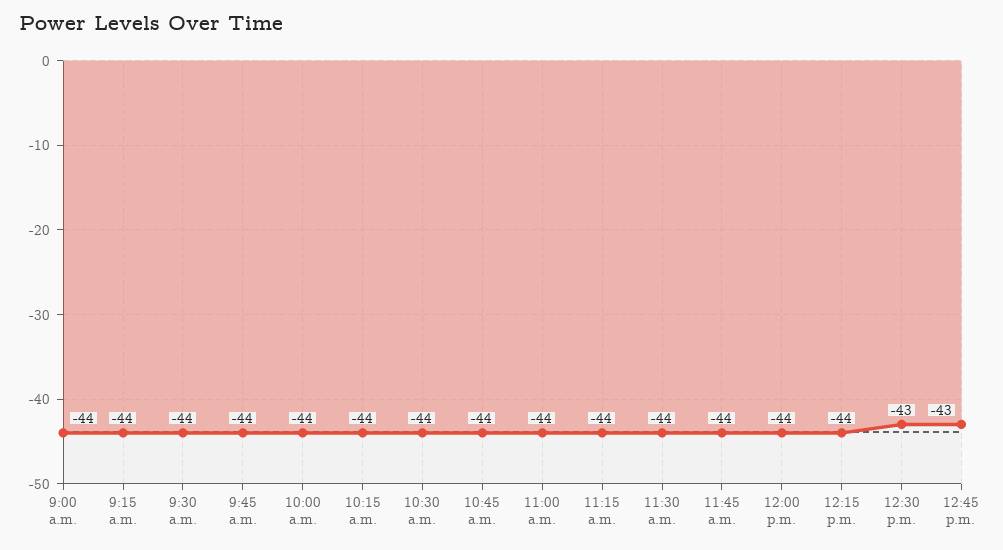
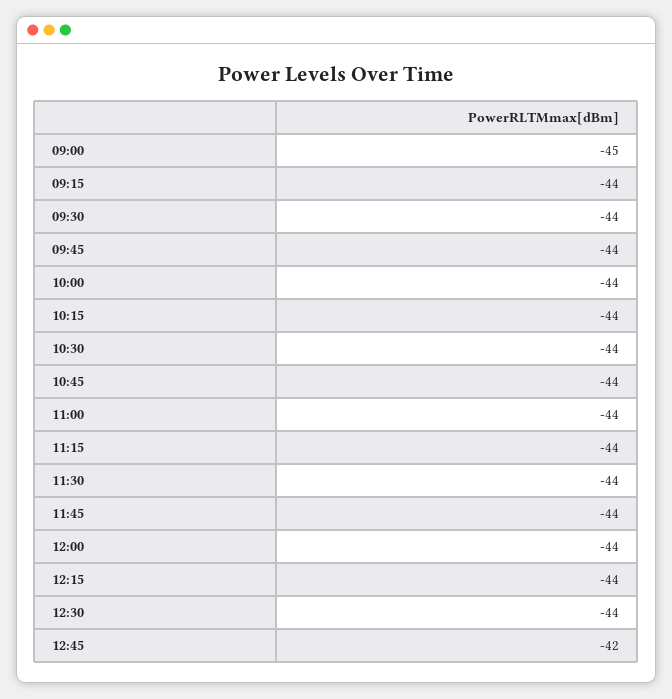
9:00 a.m.: -44 -> -45
12:30 p.m.: -43 -> -44
12:45 p.m.: -43 -> -42

